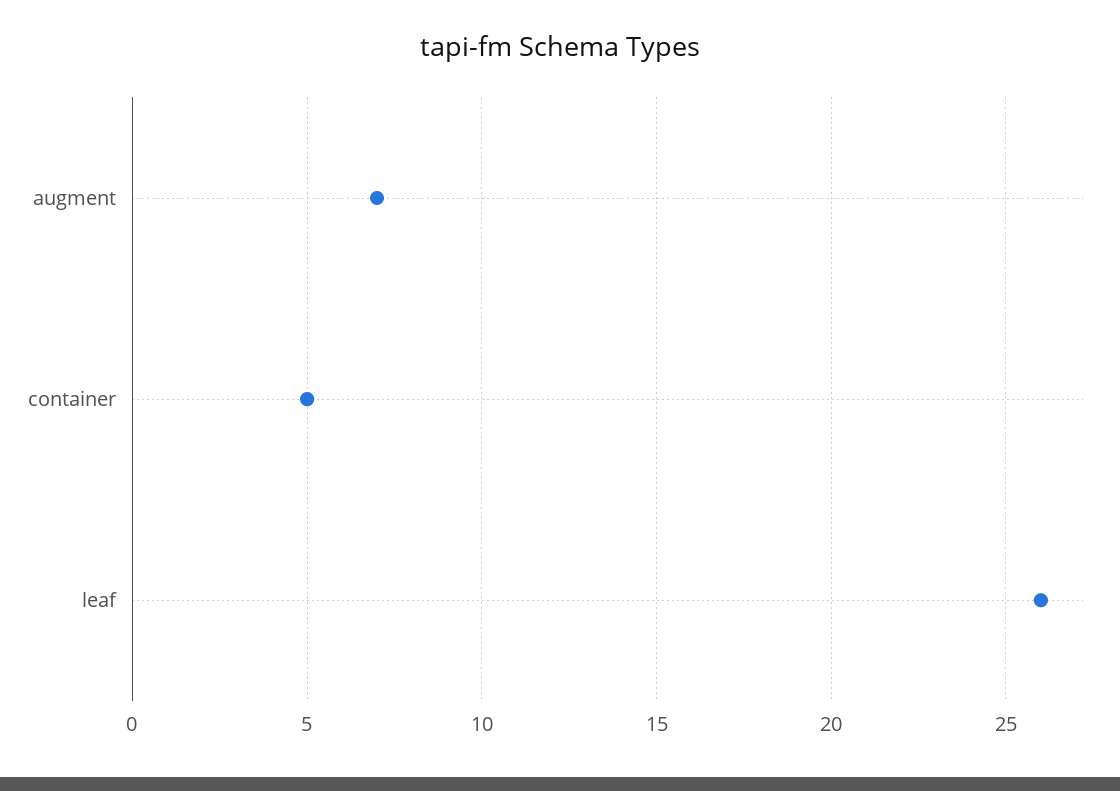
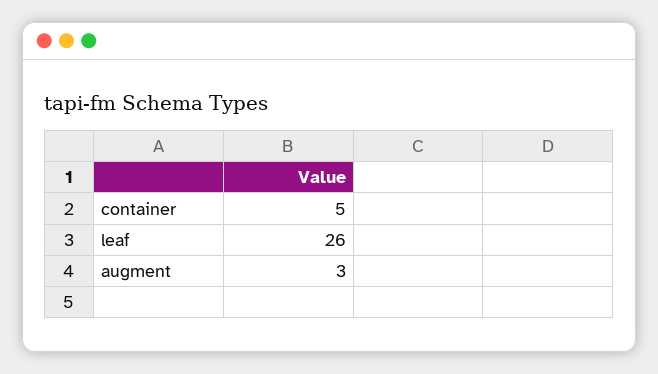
augment: 7 -> 3

